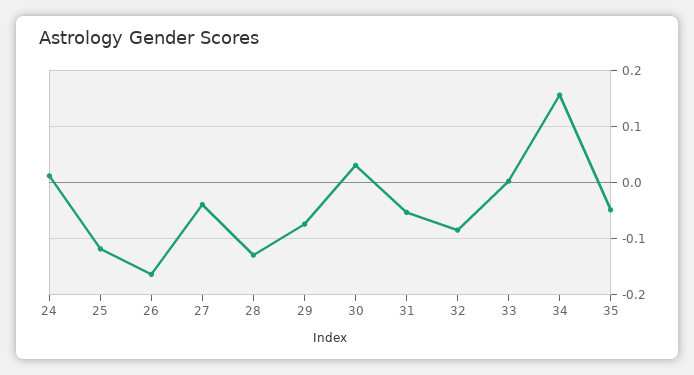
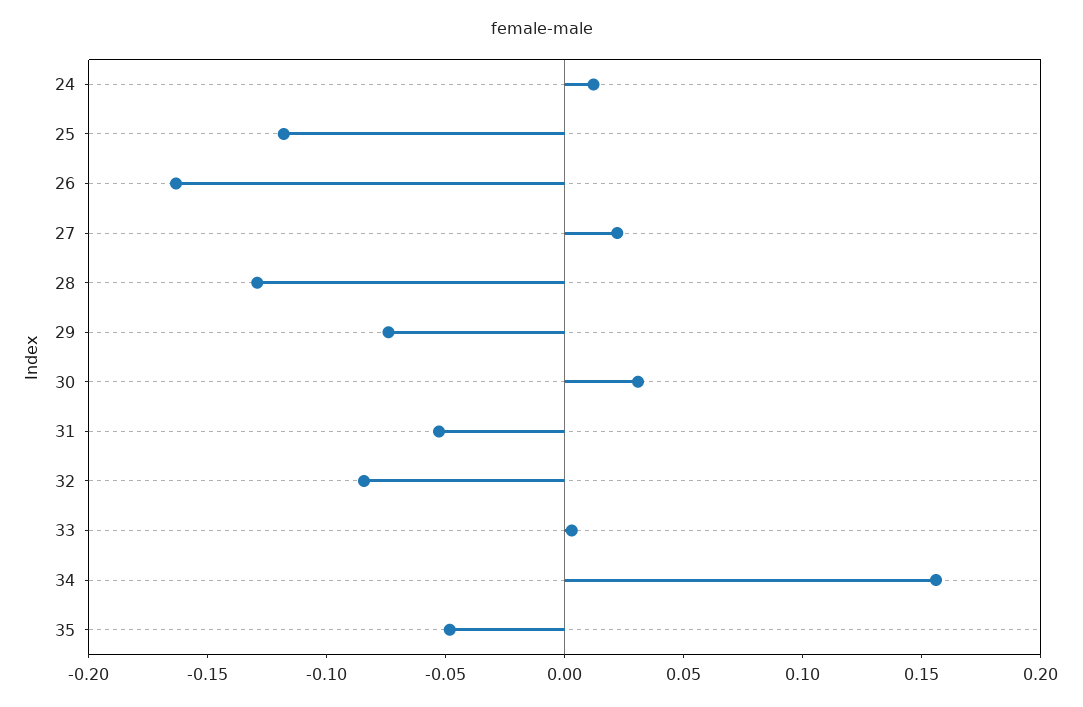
27: -0.04 -> 0.02

